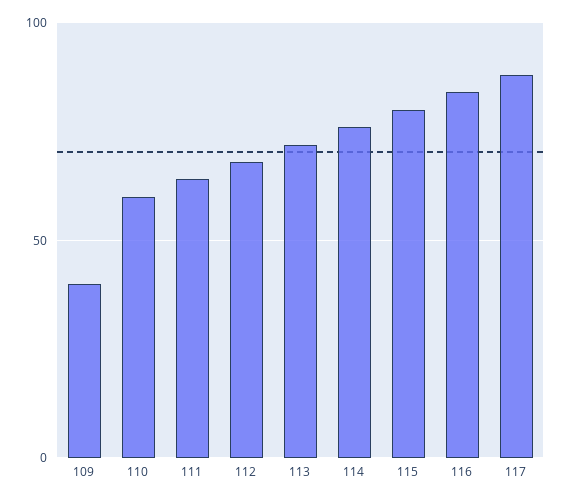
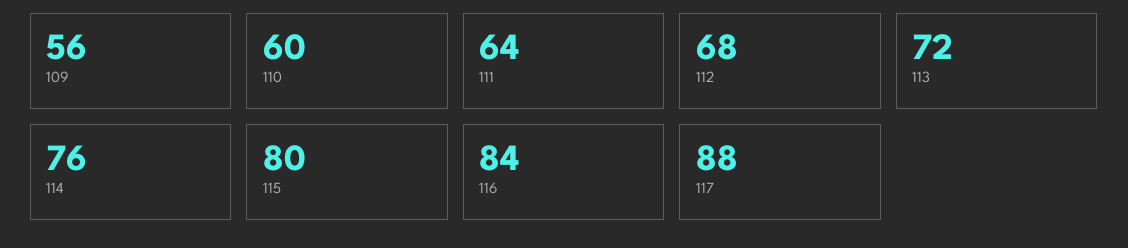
109: 40 -> 56

